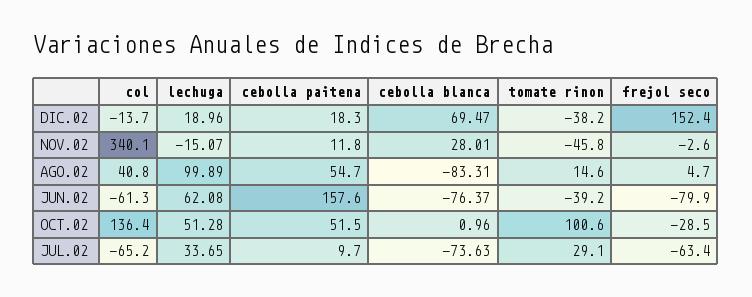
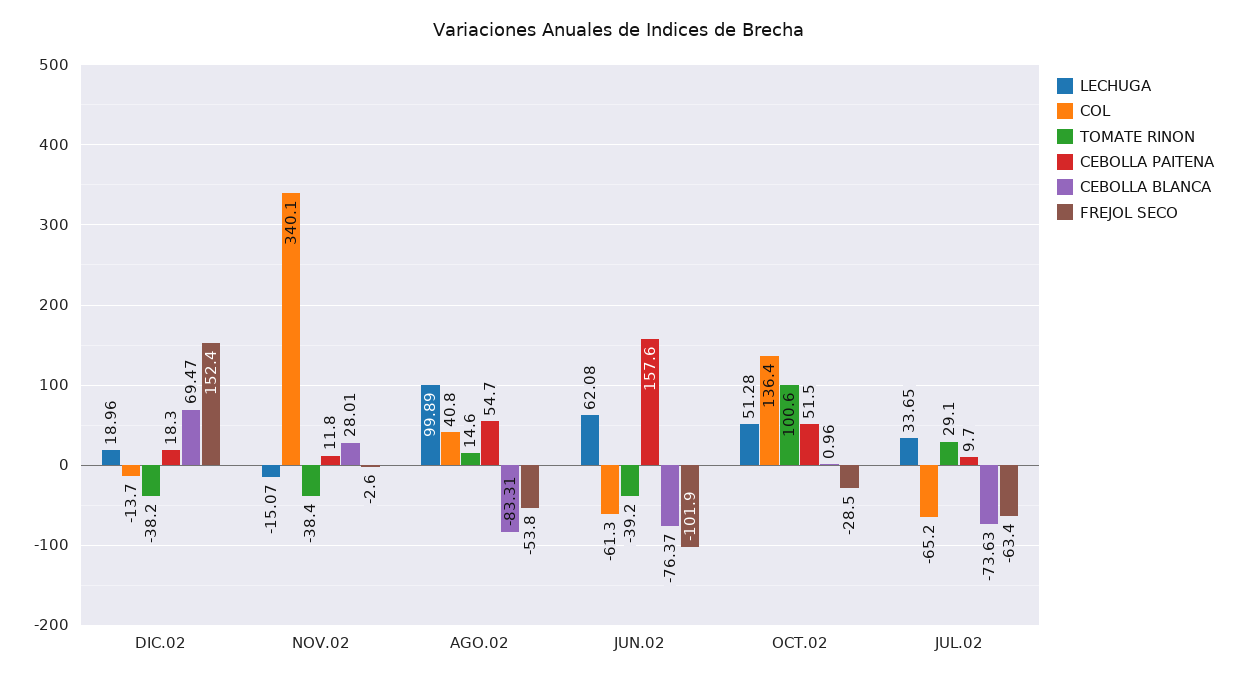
tomate rinon, NOV.02: -45.8 -> -38.4
frejol seco, AGO.02: 4.7 -> -53.8
frejol seco, JUN.02: -79.9 -> -101.9

